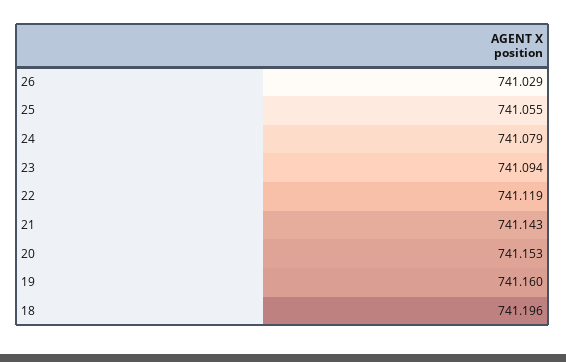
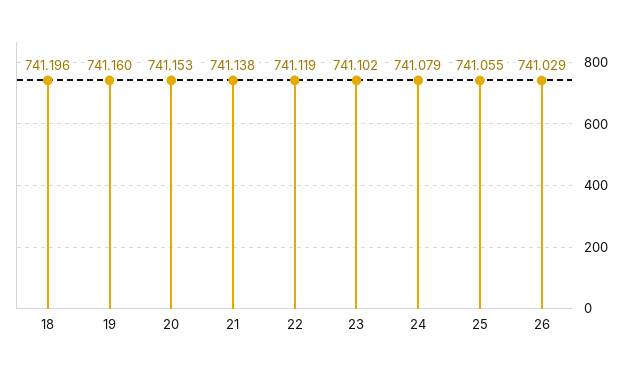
23: 741.094 -> 741.102
21: 741.143 -> 741.138

